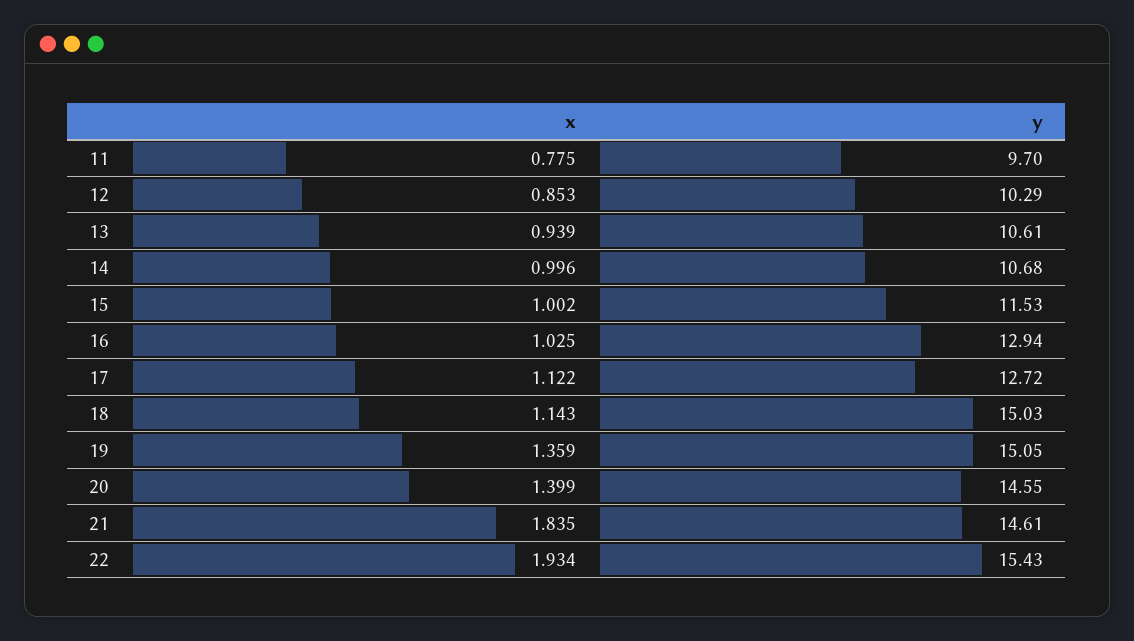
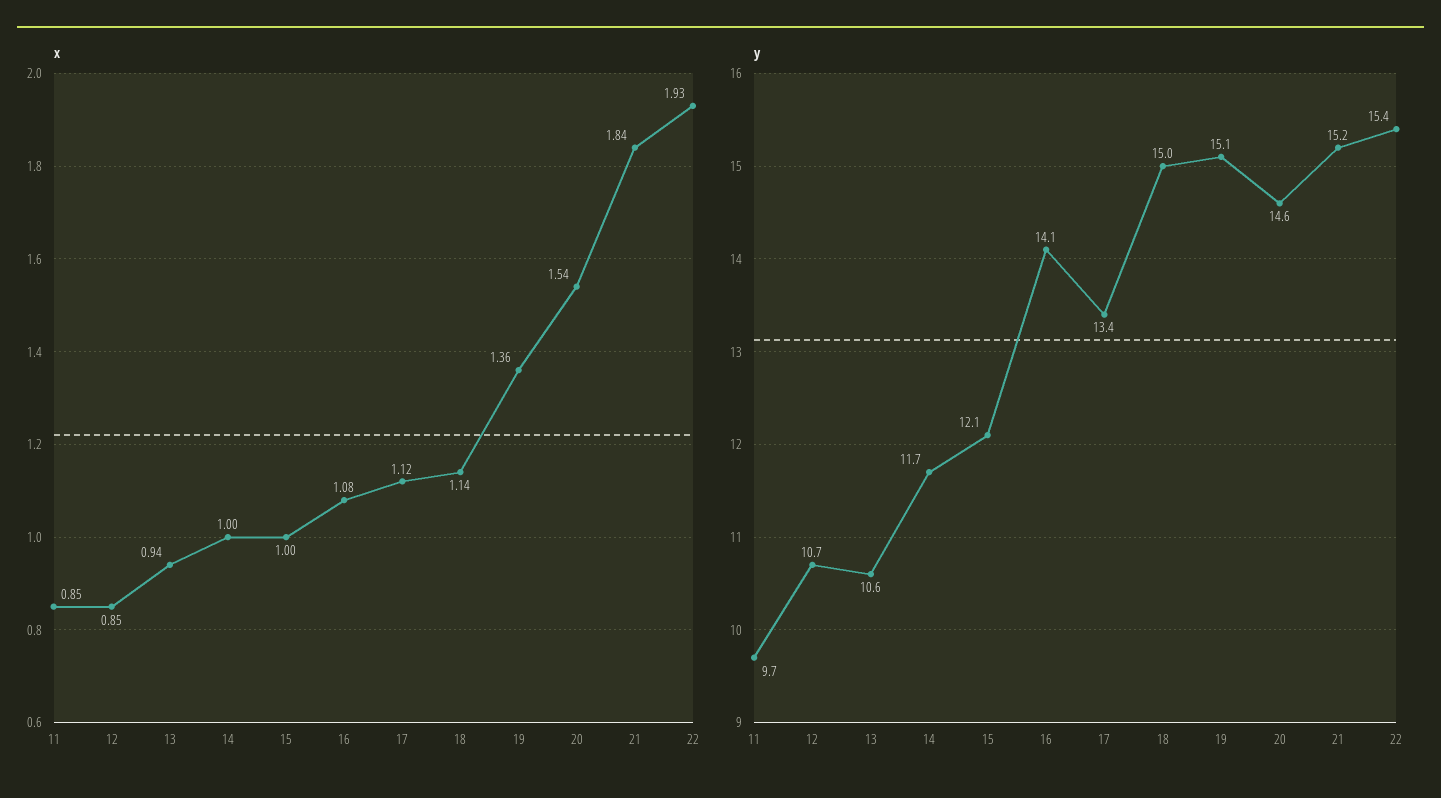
x, 11: 0.775 -> 0.85
y, 12: 10.29 -> 10.7
y, 14: 10.68 -> 11.7
y, 15: 11.53 -> 12.1
x, 16: 1.025 -> 1.08
y, 16: 12.94 -> 14.1
y, 17: 12.72 -> 13.4
x, 20: 1.399 -> 1.54
y, 21: 14.61 -> 15.2

